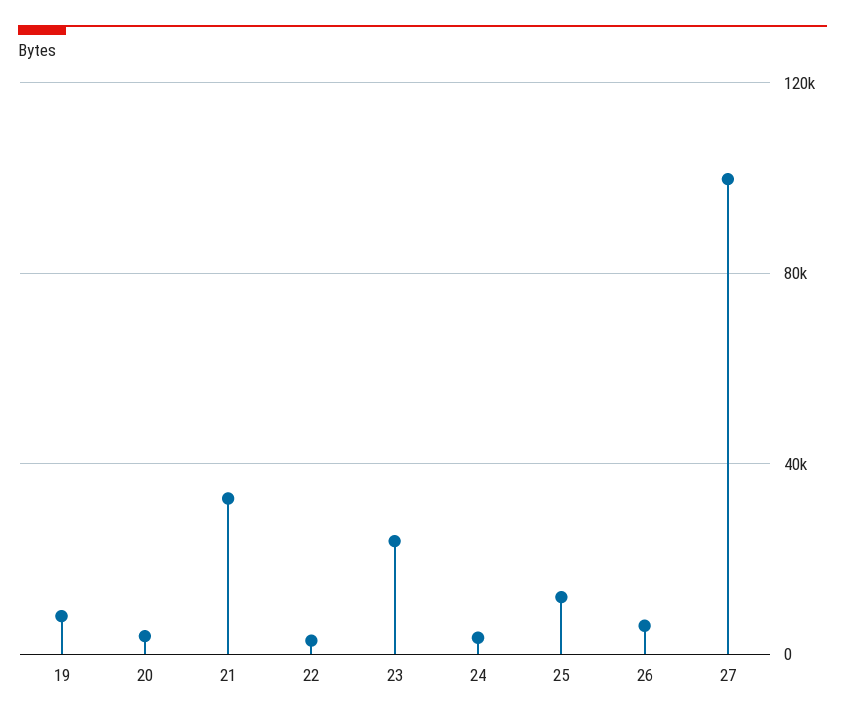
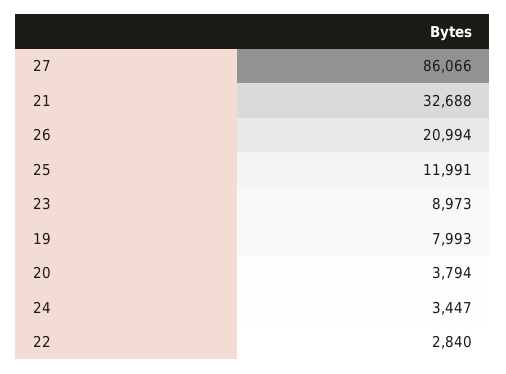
23: 25000 -> 8973
26: 5000 -> 20994
27: 100000 -> 86066

